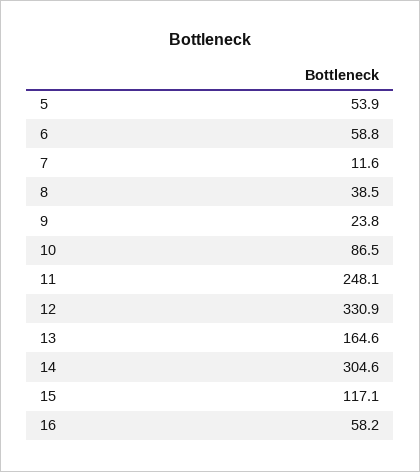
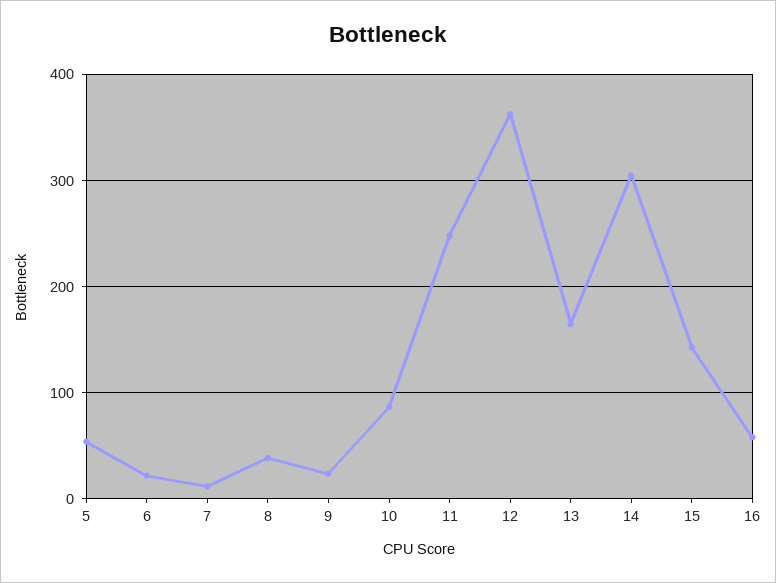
6: 58.8 -> 20
12: 330.9 -> 360
15: 117.1 -> 140

